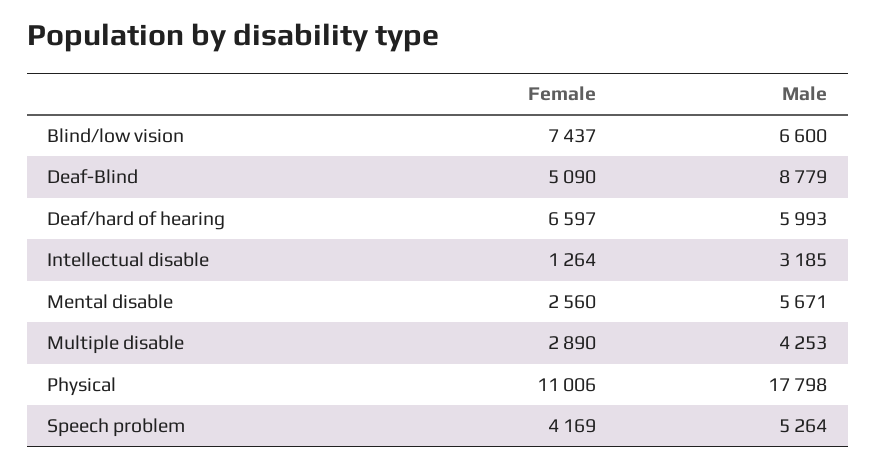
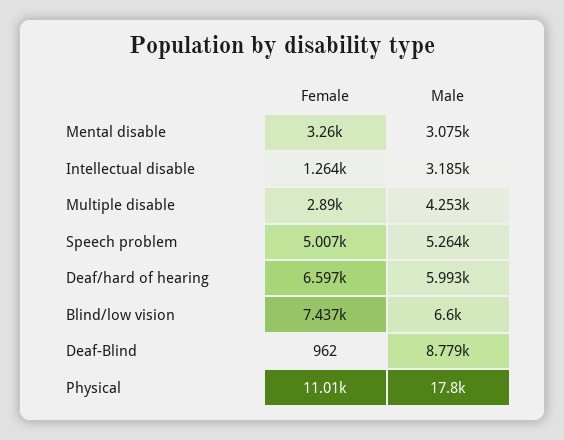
Female, Deaf-Blind: 5090 -> 962
Female, Mental disable: 2560 -> 3260
Male, Mental disable: 5671 -> 3075
Female, Speech problem: 4169 -> 5007

